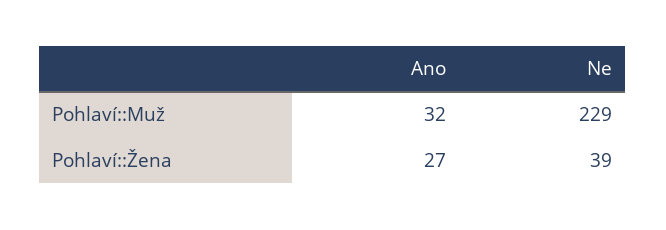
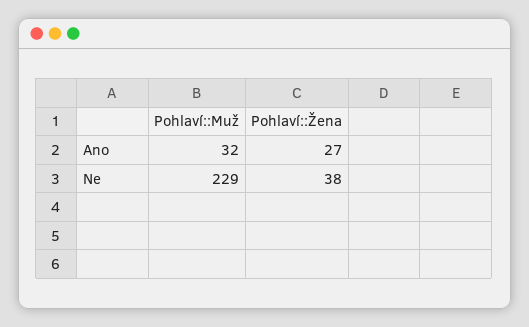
Ne, Pohlaví::Žena: 39 -> 38

